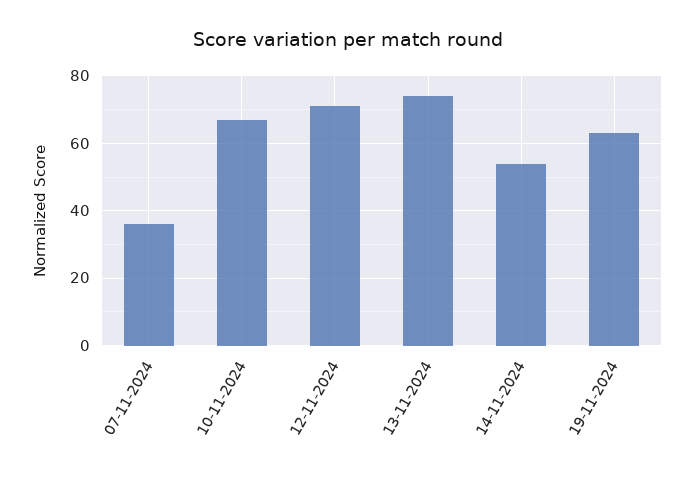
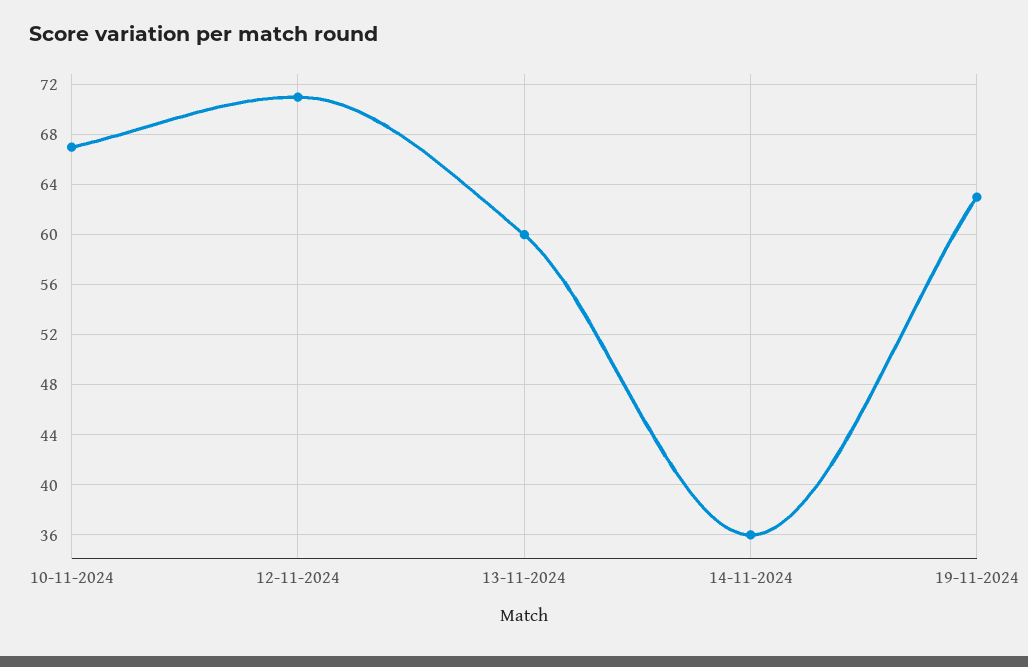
07-11-2024: 35 -> none
13-11-2024: 75 -> 60
14-11-2024: 55 -> 36

